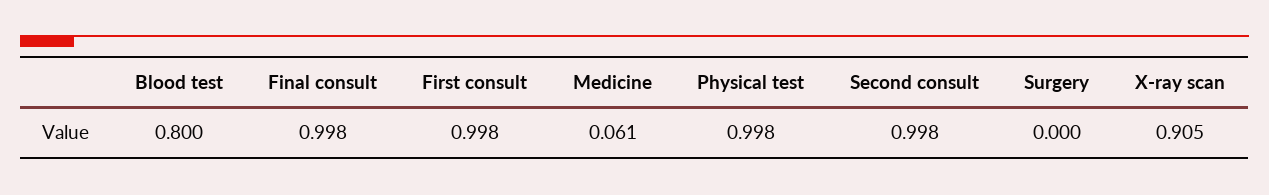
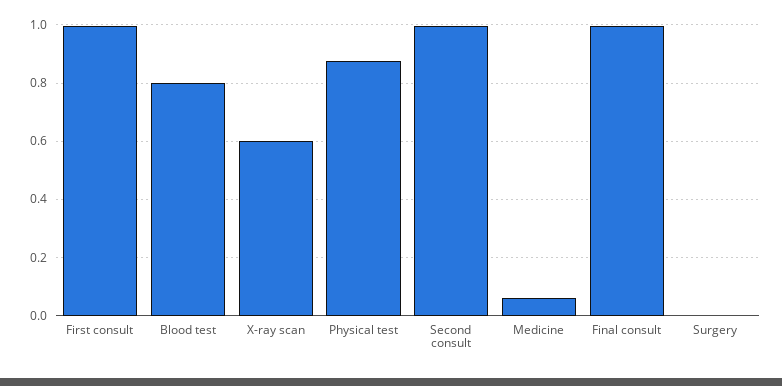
Physical test: 0.998 -> 0.875
X-ray scan: 0.905 -> 0.6

